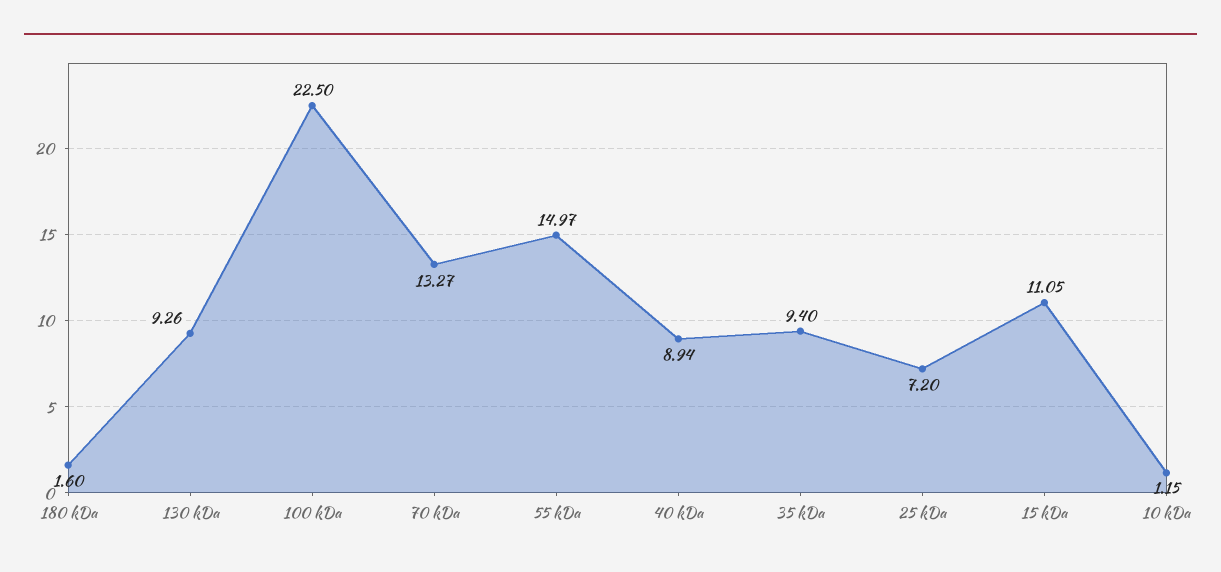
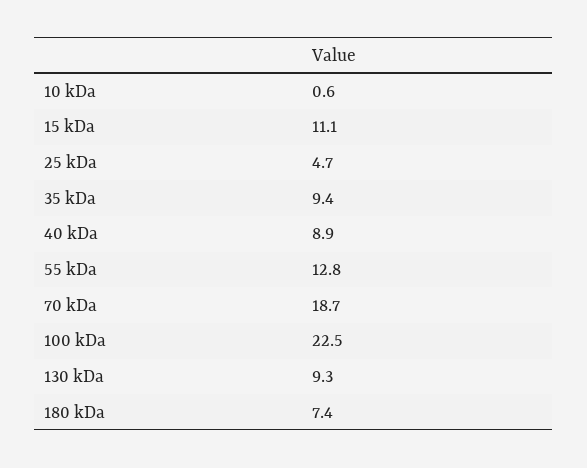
180 kDa: 1.6 -> 7.4
70 kDa: 13.27 -> 18.7
55 kDa: 14.97 -> 12.8
25 kDa: 7.2 -> 4.7
10 kDa: 1.15 -> 0.6

